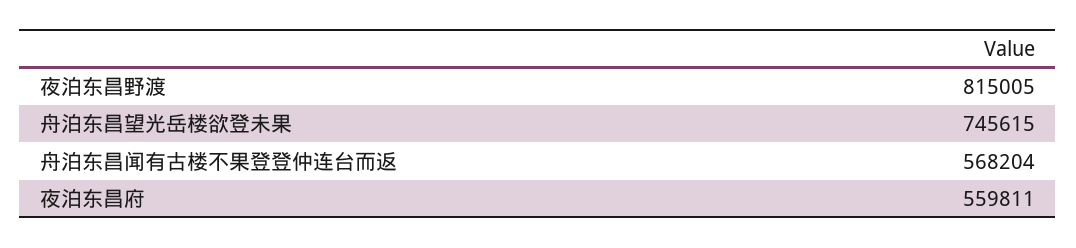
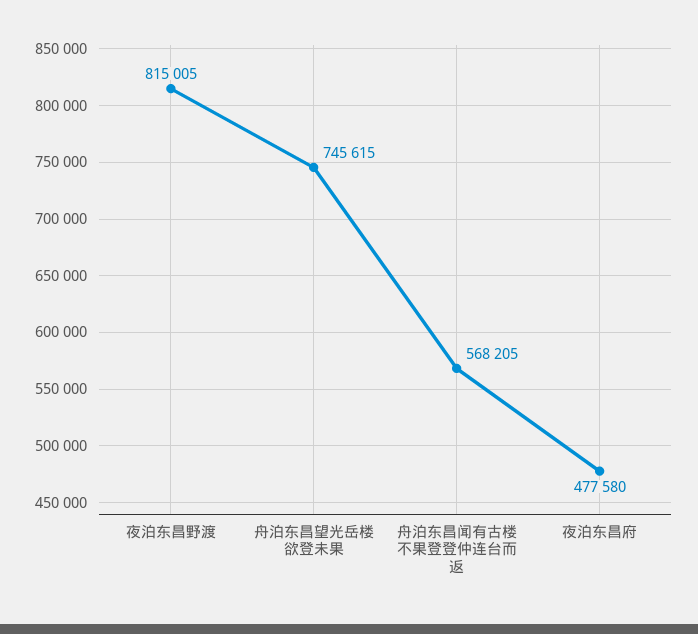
舟泊东昌闻有古楼不果登登仲连台而返: 568204 -> 568205
夜泊东昌府: 559811 -> 477580

